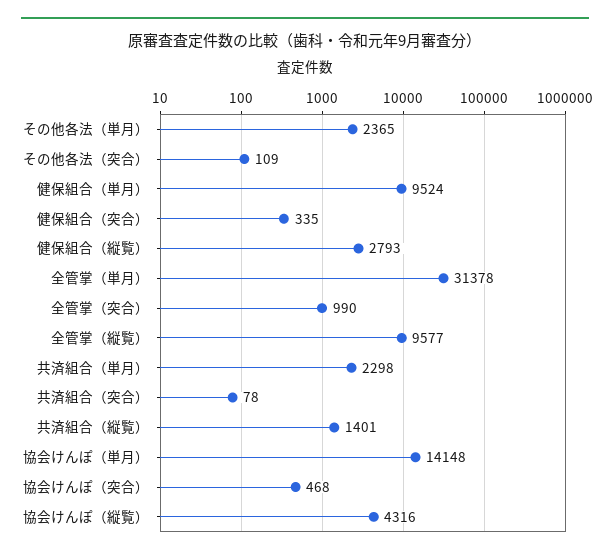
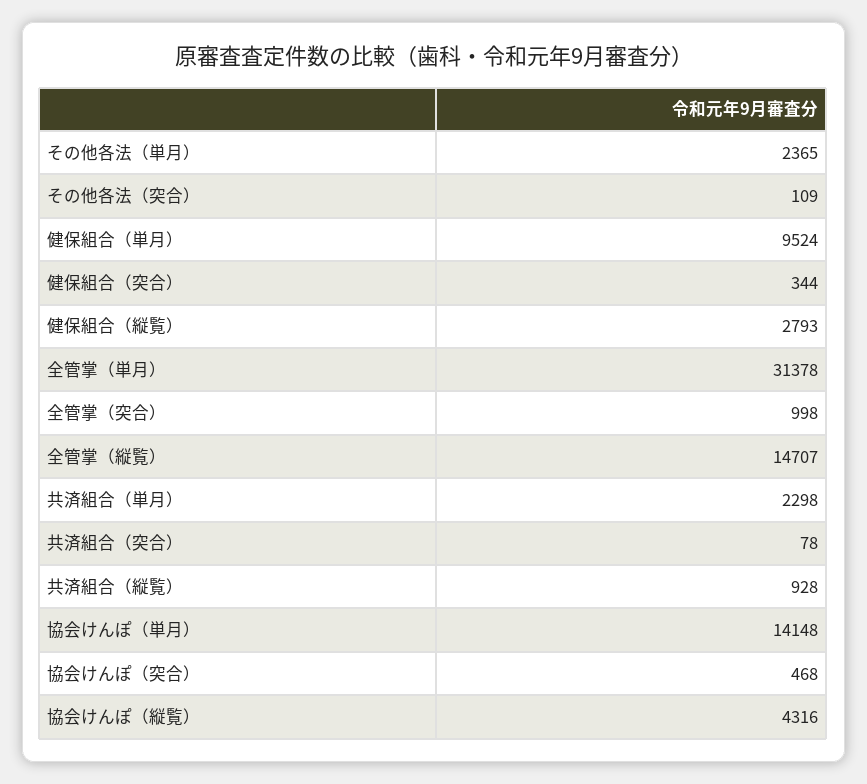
健保組合（突合）: 335 -> 344
全管掌（突合）: 990 -> 998
全管掌（縦覧）: 9577 -> 14707
共済組合（縦覧）: 1401 -> 928

